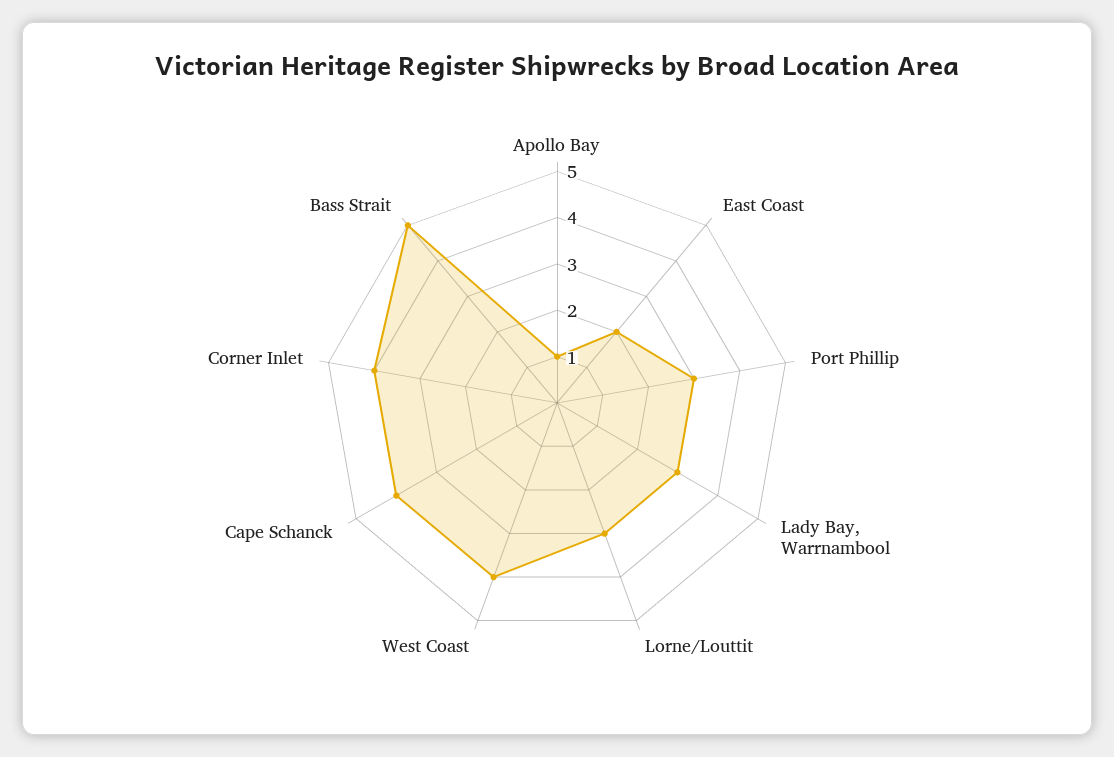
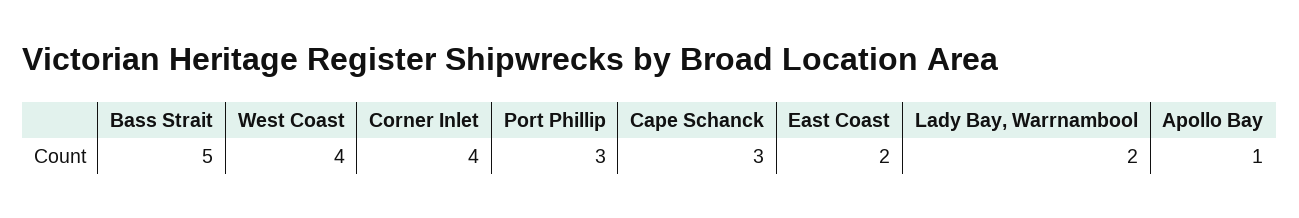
Lady Bay, Warrnambool: 3 -> 2
Lorne/Louttit: 3 -> none
Cape Schanck: 4 -> 3

